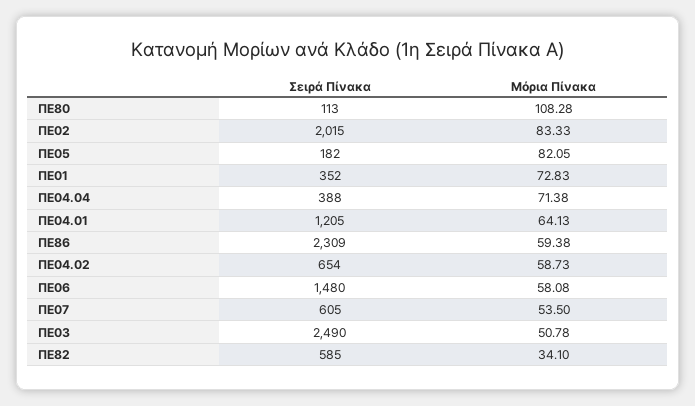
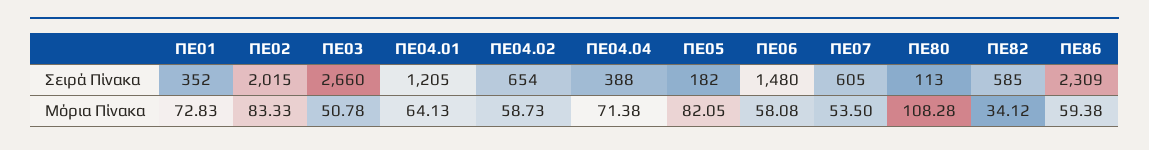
Σειρά Πίνακα, ΠΕ03: 2490 -> 2660
Μόρια Πίνακα, ΠΕ82: 34.1 -> 34.12

